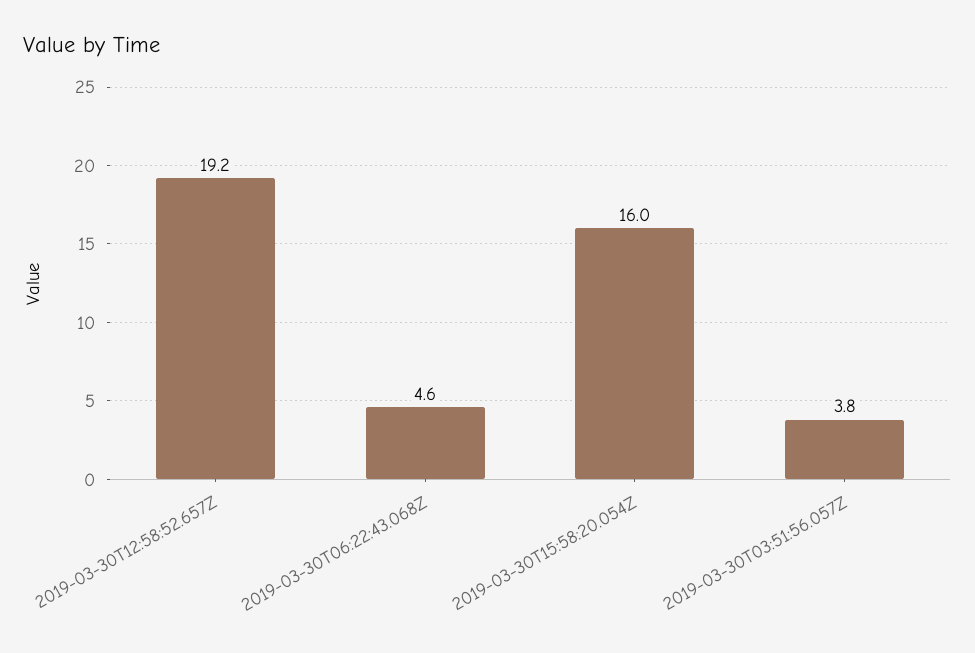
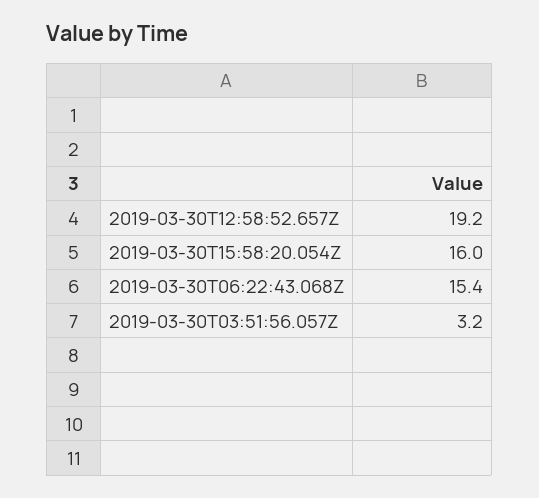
2019-03-30T06:22:43.068Z: 4.6 -> 15.4
2019-03-30T03:51:56.057Z: 3.8 -> 3.2

